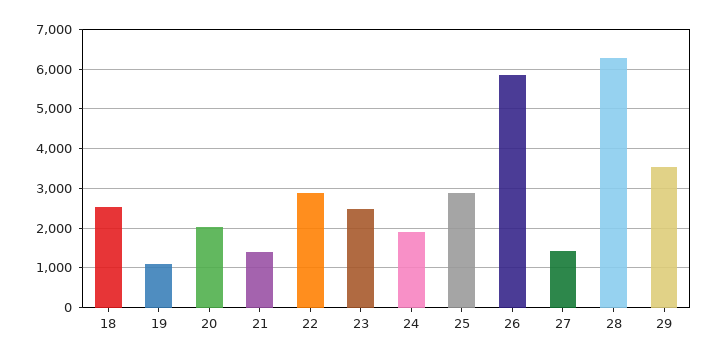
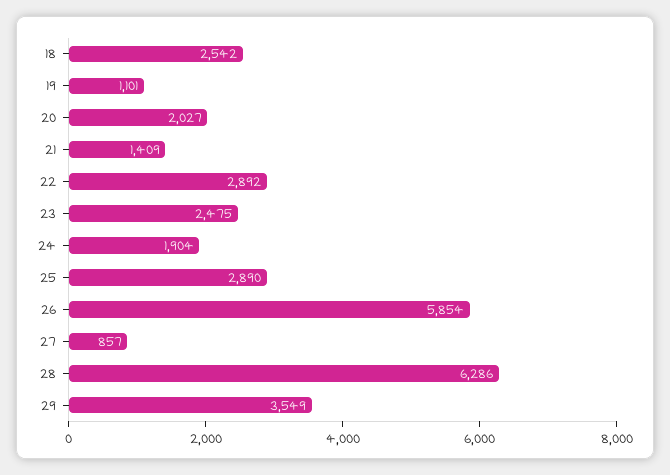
27: 1400 -> 857

